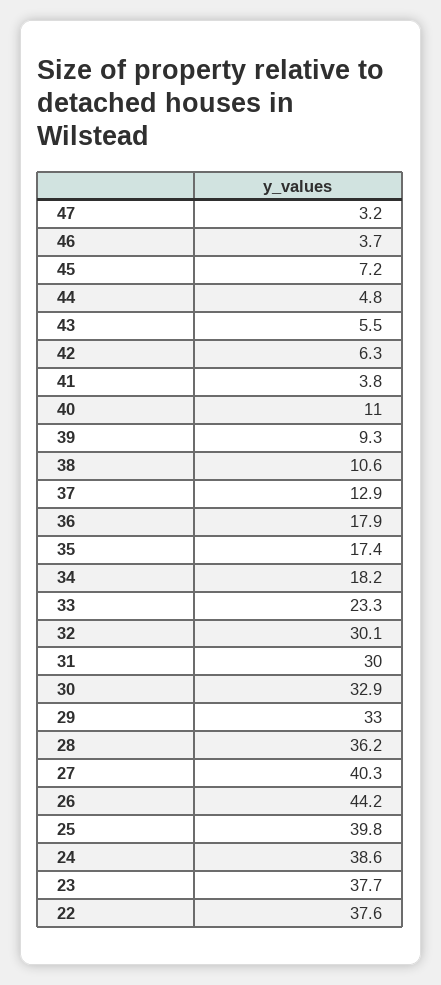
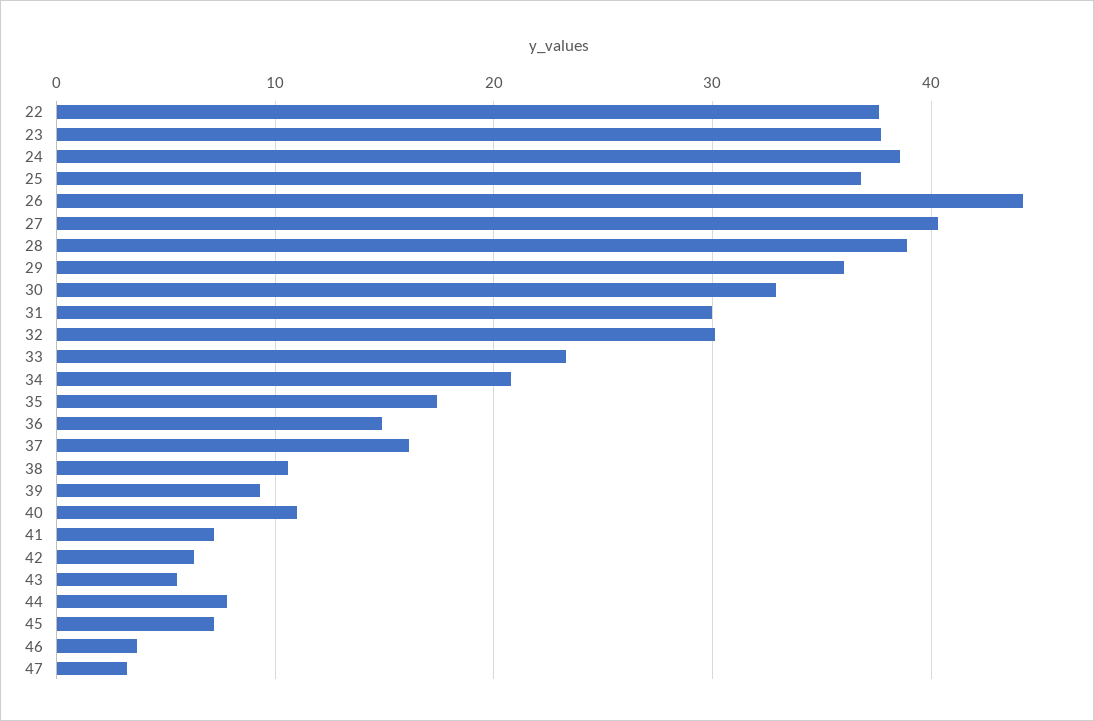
44: 4.8 -> 8
41: 3.8 -> 7
37: 12.9 -> 16
36: 17.9 -> 15
34: 18.2 -> 21
29: 33 -> 36
28: 36.2 -> 39
25: 39.8 -> 37

